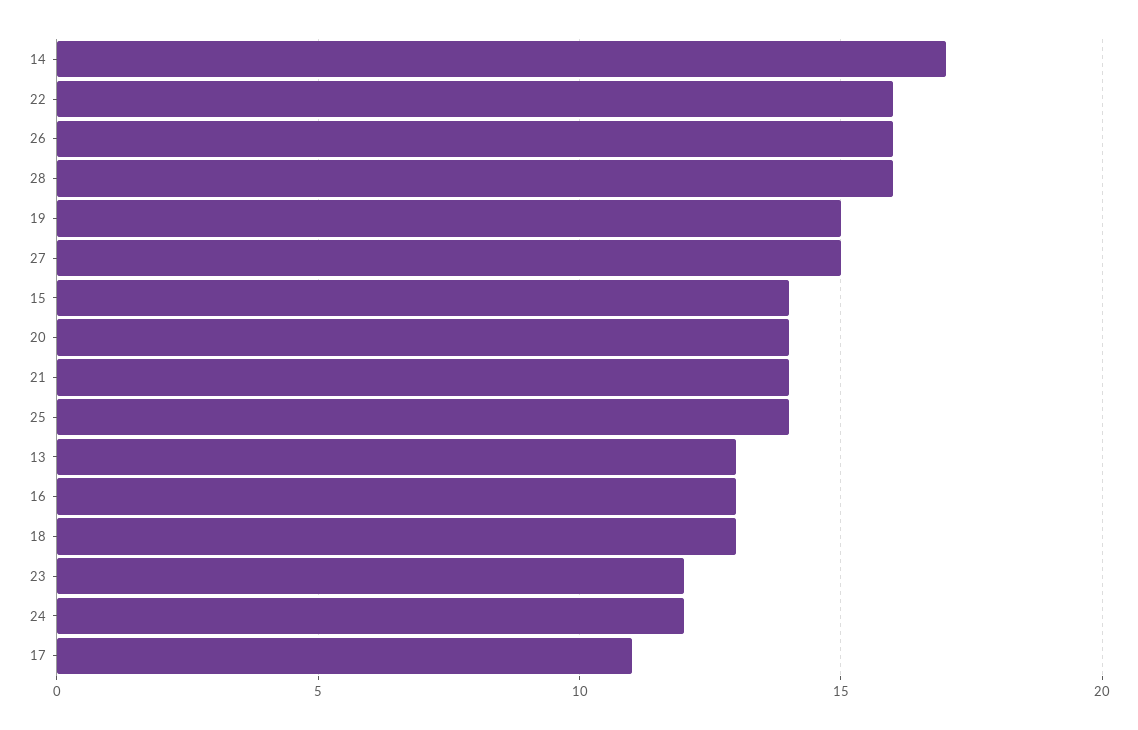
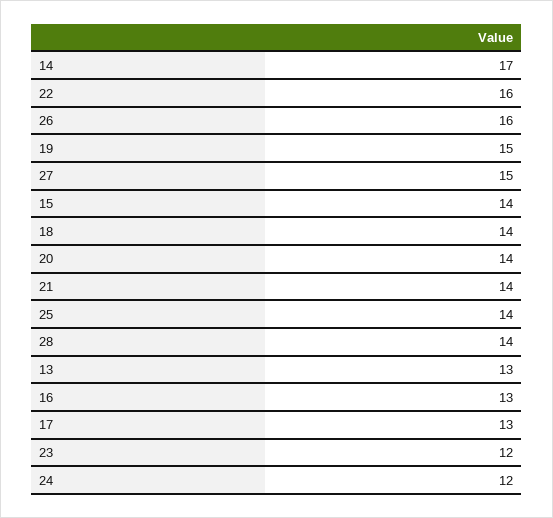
28: 16 -> 14
18: 13 -> 14
17: 11 -> 13

